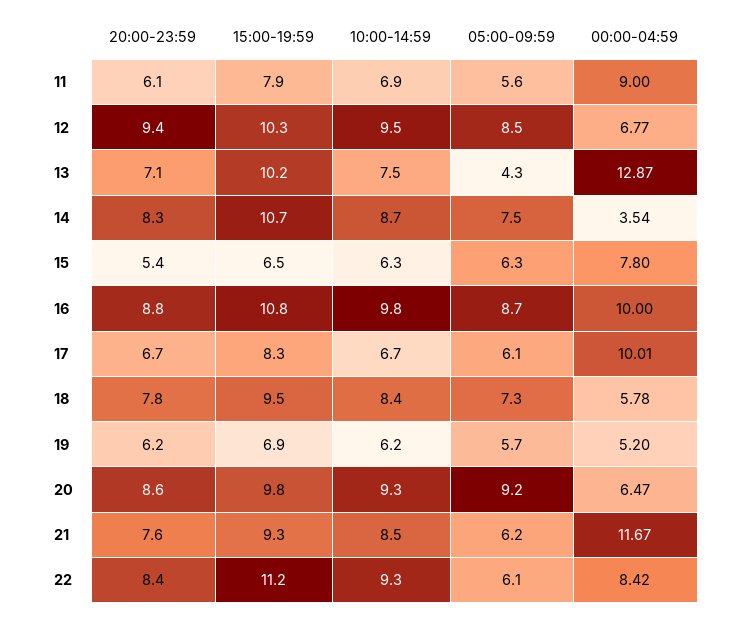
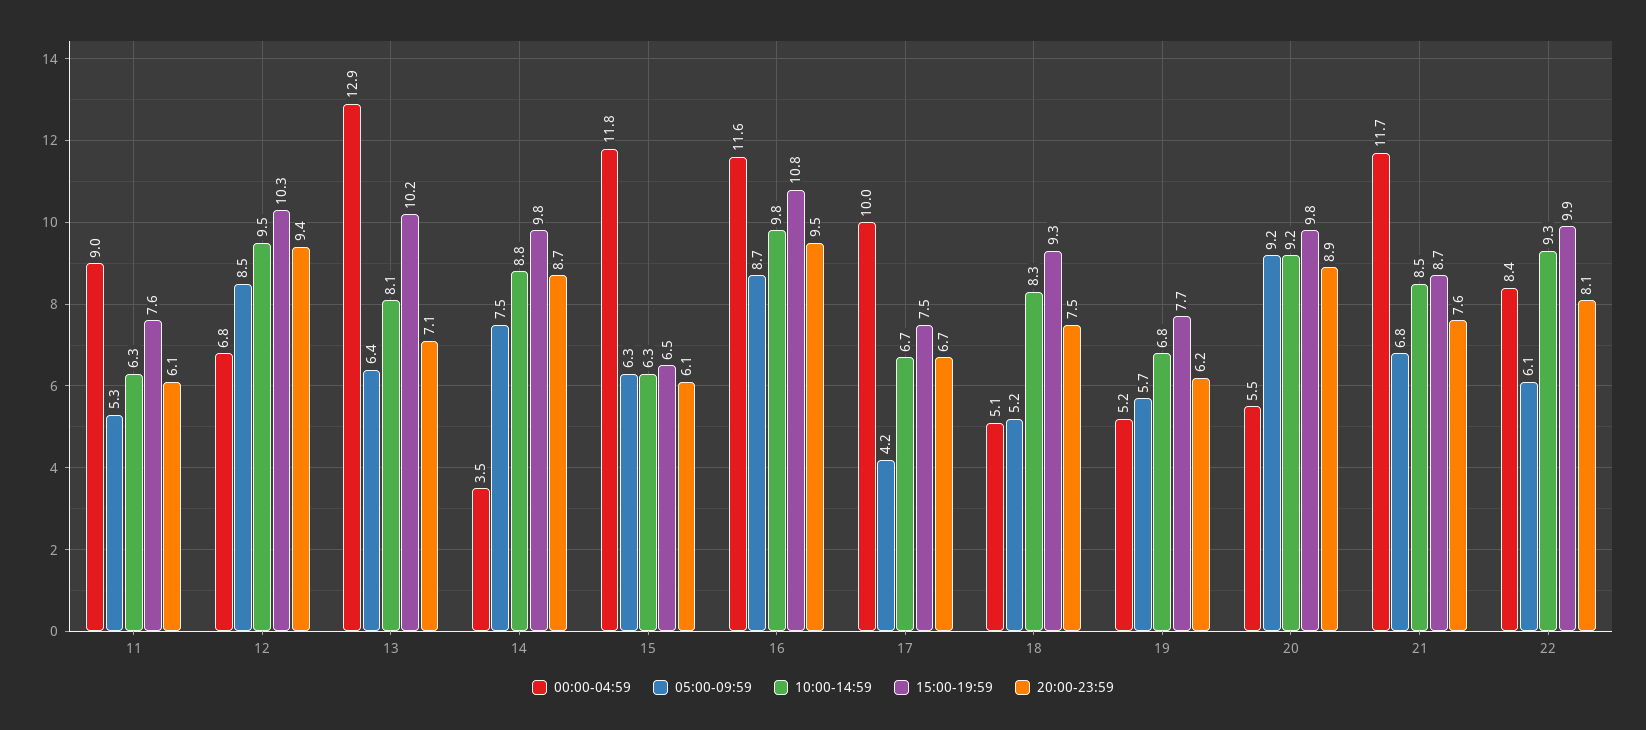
15:00-19:59, 11: 7.9 -> 7.6
10:00-14:59, 11: 6.9 -> 6.3
05:00-09:59, 11: 5.6 -> 5.3
10:00-14:59, 13: 7.5 -> 8.1
05:00-09:59, 13: 4.3 -> 6.4
20:00-23:59, 14: 8.3 -> 8.7
15:00-19:59, 14: 10.7 -> 9.8
10:00-14:59, 14: 8.7 -> 8.8
20:00-23:59, 15: 5.4 -> 6.1
00:00-04:59, 15: 7.8 -> 11.8
20:00-23:59, 16: 8.8 -> 9.5
00:00-04:59, 16: 10 -> 11.6
15:00-19:59, 17: 8.3 -> 7.5
05:00-09:59, 17: 6.1 -> 4.2
20:00-23:59, 18: 7.8 -> 7.5
15:00-19:59, 18: 9.5 -> 9.3
10:00-14:59, 18: 8.4 -> 8.3
05:00-09:59, 18: 7.3 -> 5.2
00:00-04:59, 18: 5.78 -> 5.1
15:00-19:59, 19: 6.9 -> 7.7
10:00-14:59, 19: 6.2 -> 6.8
20:00-23:59, 20: 8.6 -> 8.9
10:00-14:59, 20: 9.3 -> 9.2
00:00-04:59, 20: 6.47 -> 5.5
15:00-19:59, 21: 9.3 -> 8.7
05:00-09:59, 21: 6.2 -> 6.8
20:00-23:59, 22: 8.4 -> 8.1
15:00-19:59, 22: 11.2 -> 9.9

